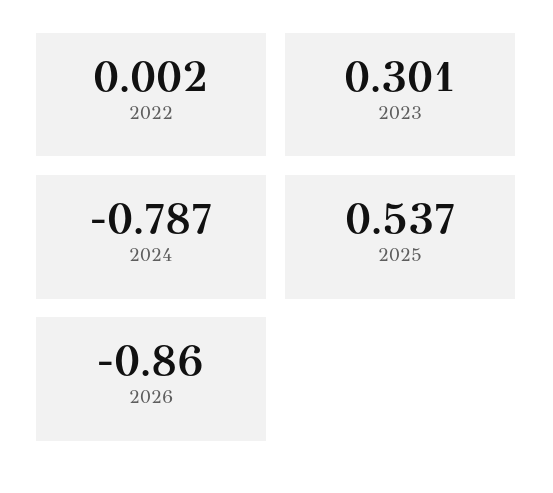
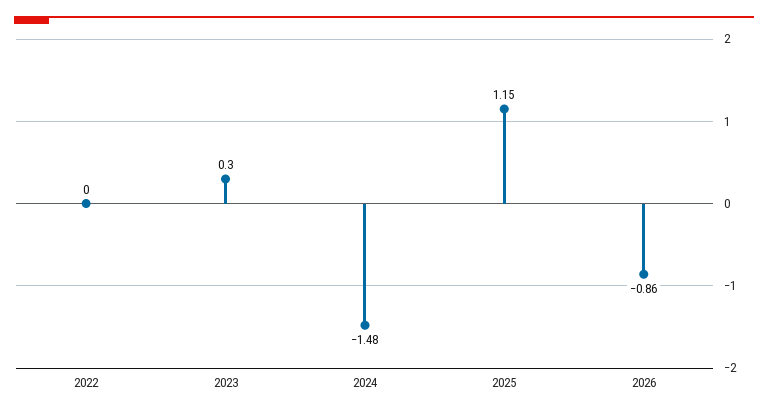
2024: -0.787 -> -1.48
2025: 0.537 -> 1.15

